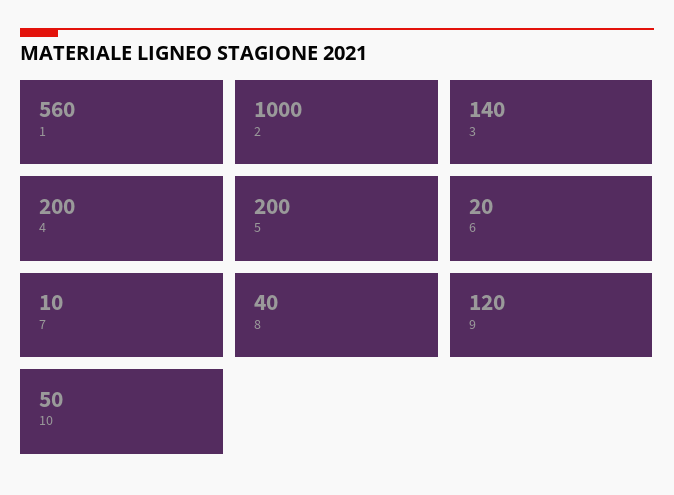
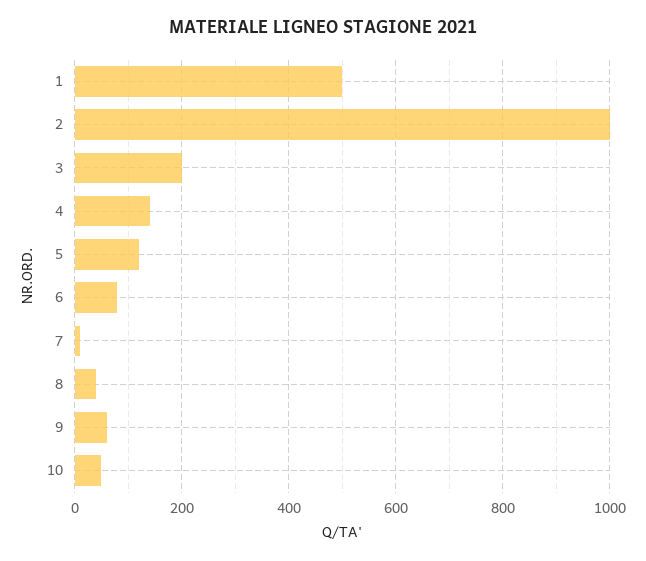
1: 560 -> 500
3: 140 -> 200
4: 200 -> 140
5: 200 -> 120
6: 20 -> 80
9: 120 -> 60

